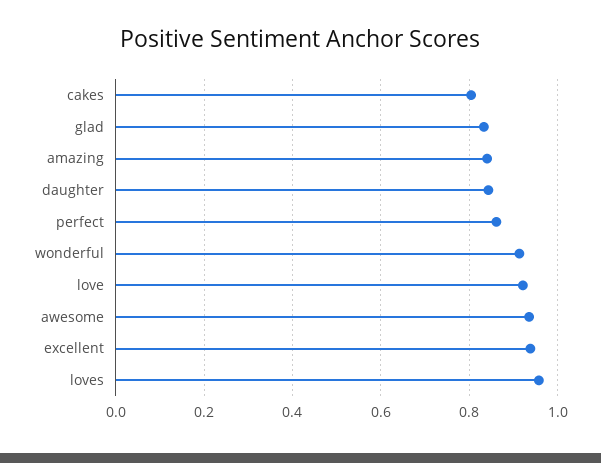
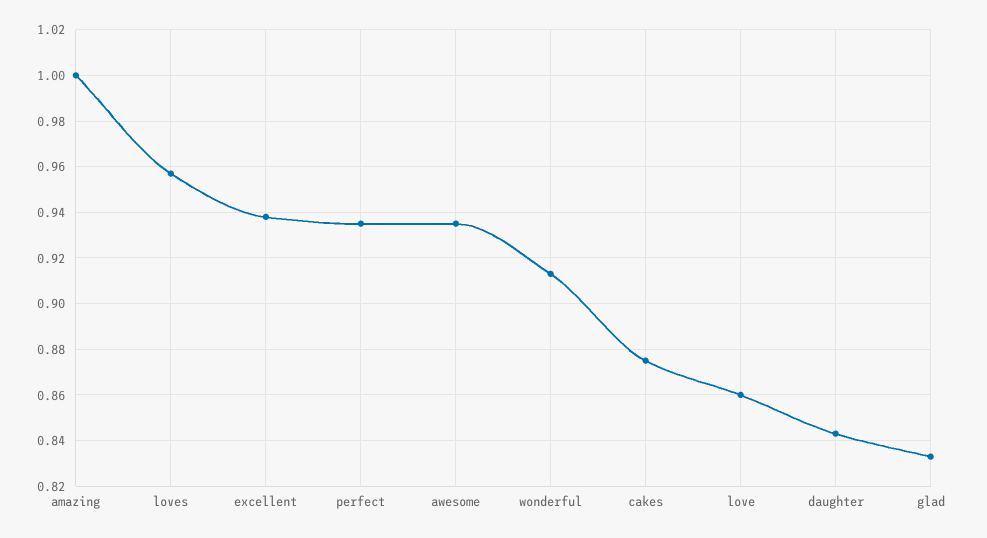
cakes: 0.8 -> 0.875
amazing: 0.84 -> 1
perfect: 0.86 -> 0.935
love: 0.92 -> 0.86

